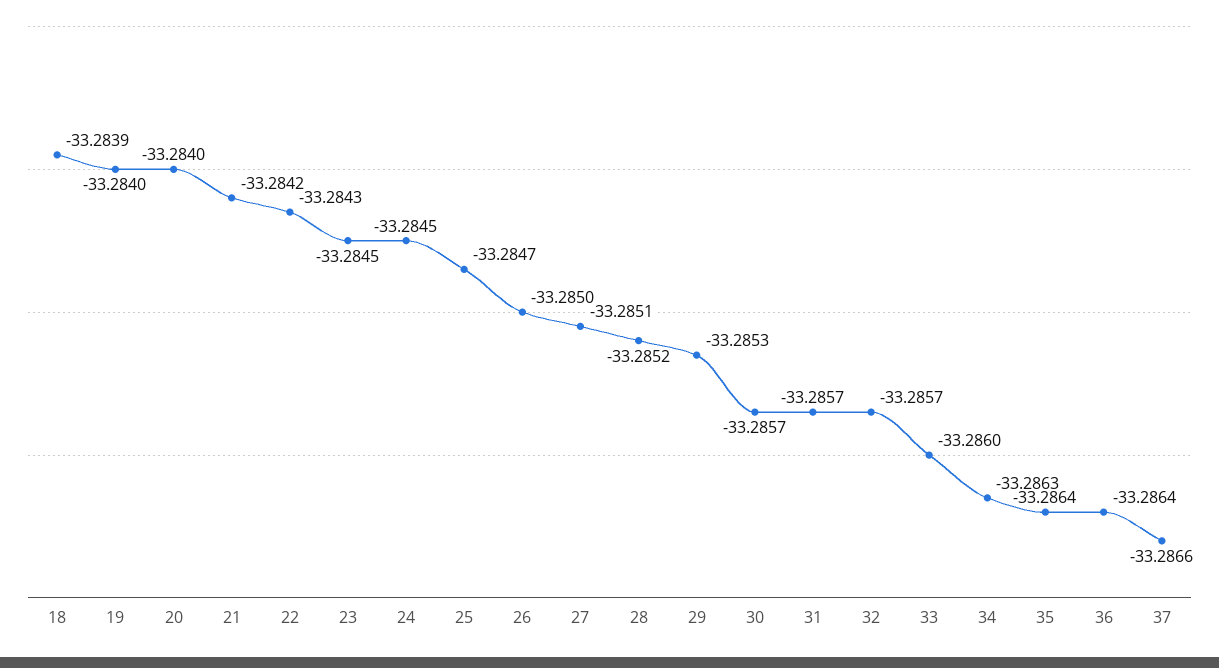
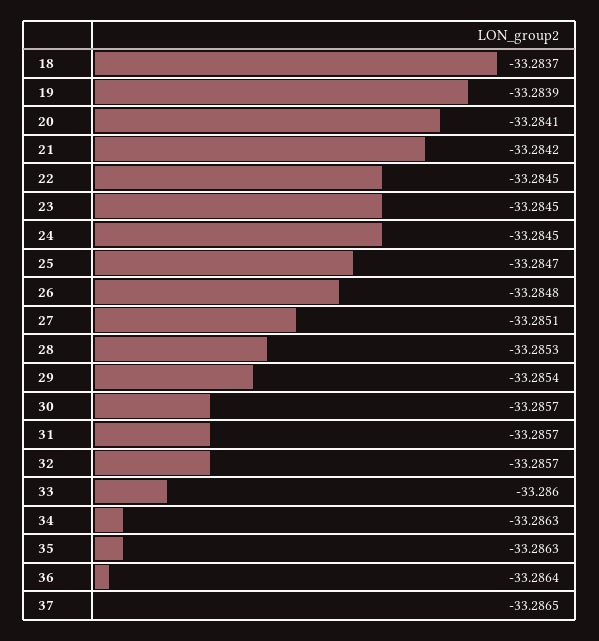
18: -33.2839 -> -33.2837
19: -33.284 -> -33.2839
20: -33.284 -> -33.2841
22: -33.2843 -> -33.2845
26: -33.285 -> -33.2848
28: -33.2852 -> -33.2853
29: -33.2853 -> -33.2854
35: -33.2864 -> -33.2863
37: -33.2866 -> -33.2865

